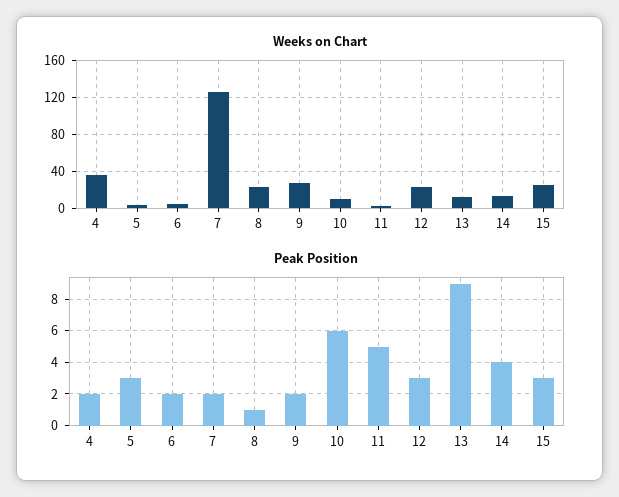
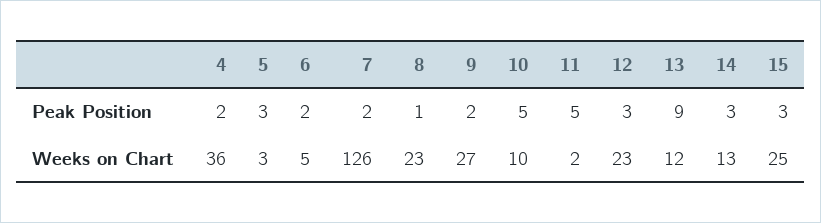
Peak Position, 10: 6 -> 5
Peak Position, 14: 4 -> 3

